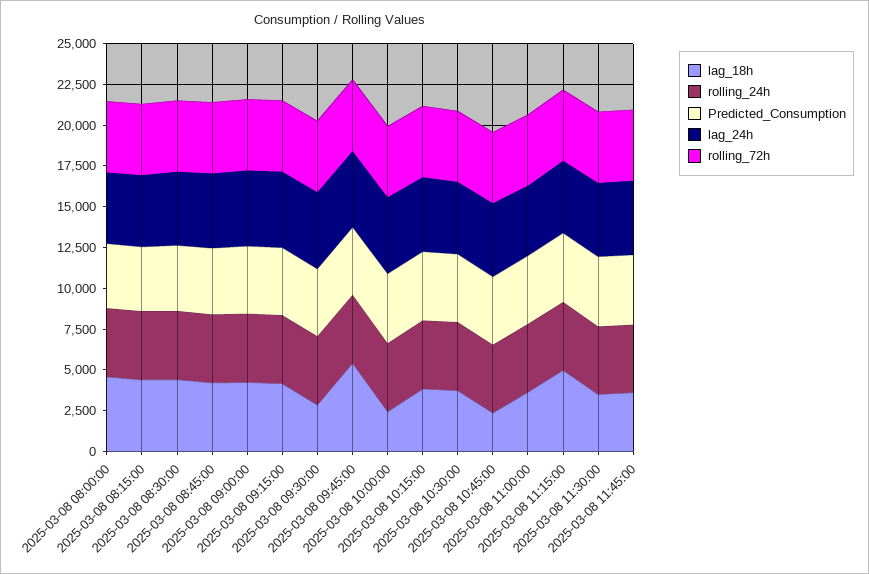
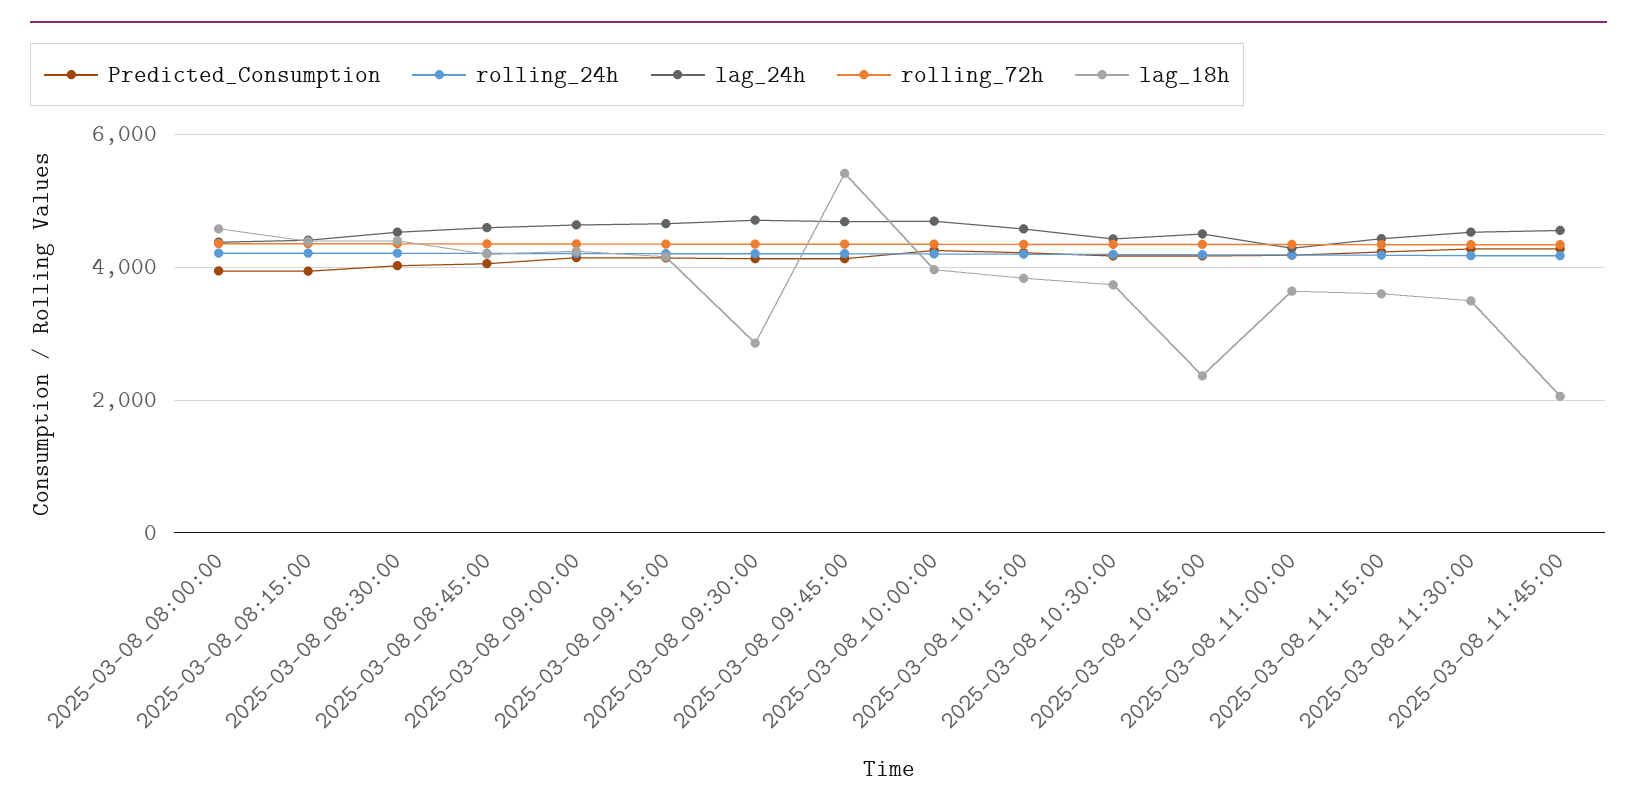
lag_18h, 2025-03-08 10:00:00: 2500 -> 4000
lag_18h, 2025-03-08 11:15:00: 5000 -> 3600
lag_18h, 2025-03-08 11:45:00: 3500 -> 2000

